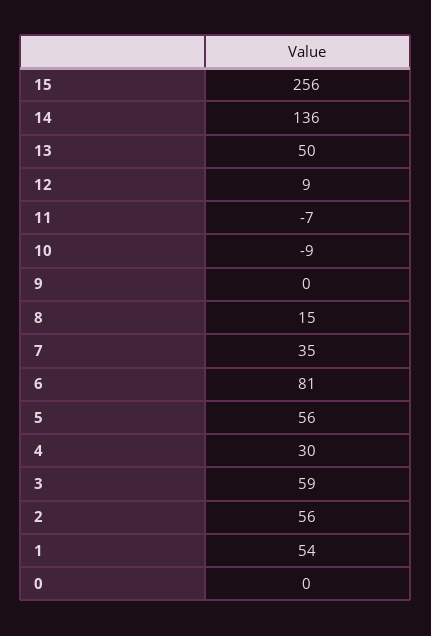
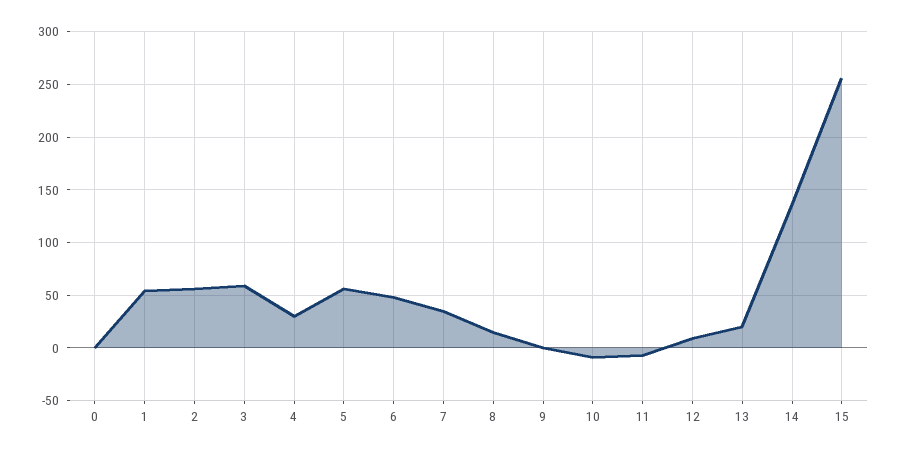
13: 50 -> 20
6: 81 -> 50

